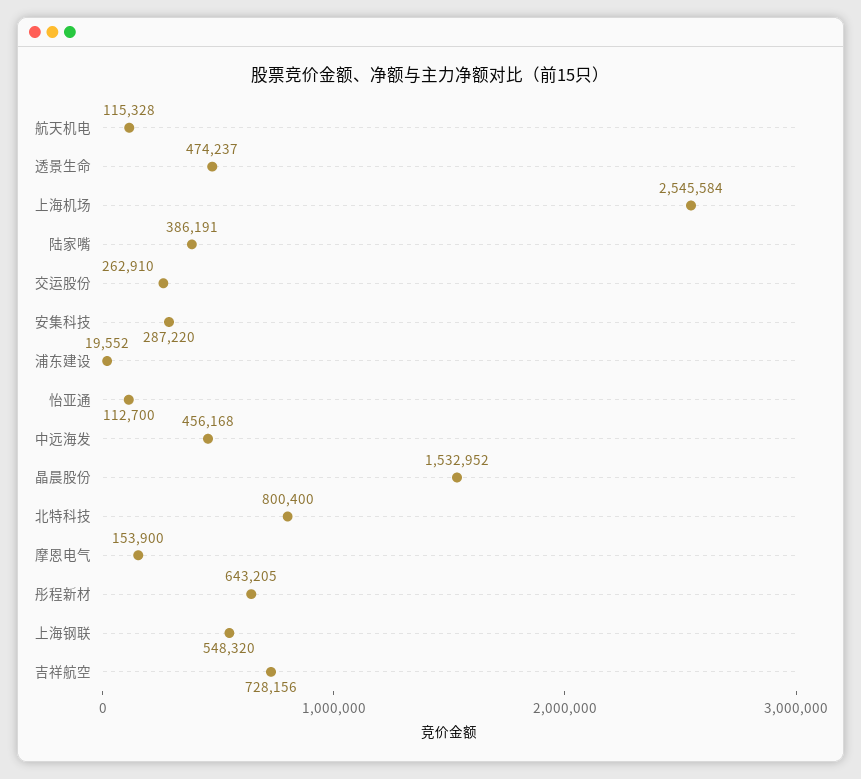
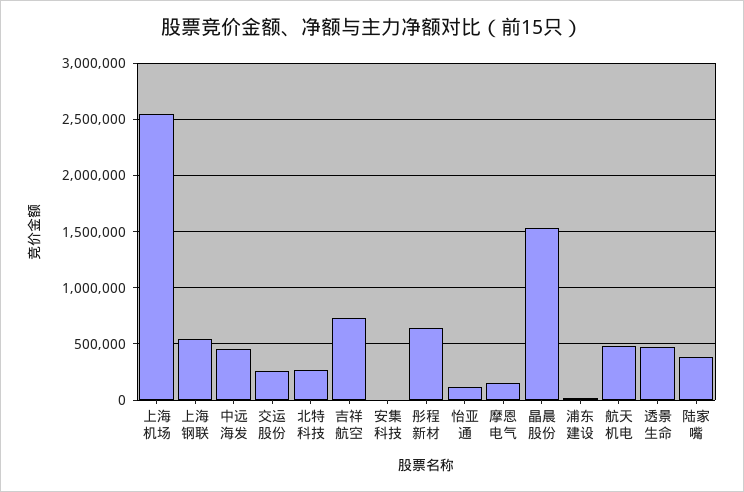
航天机电: 115328 -> 500000
安集科技: 287220 -> 0
北特科技: 800400 -> 300000

